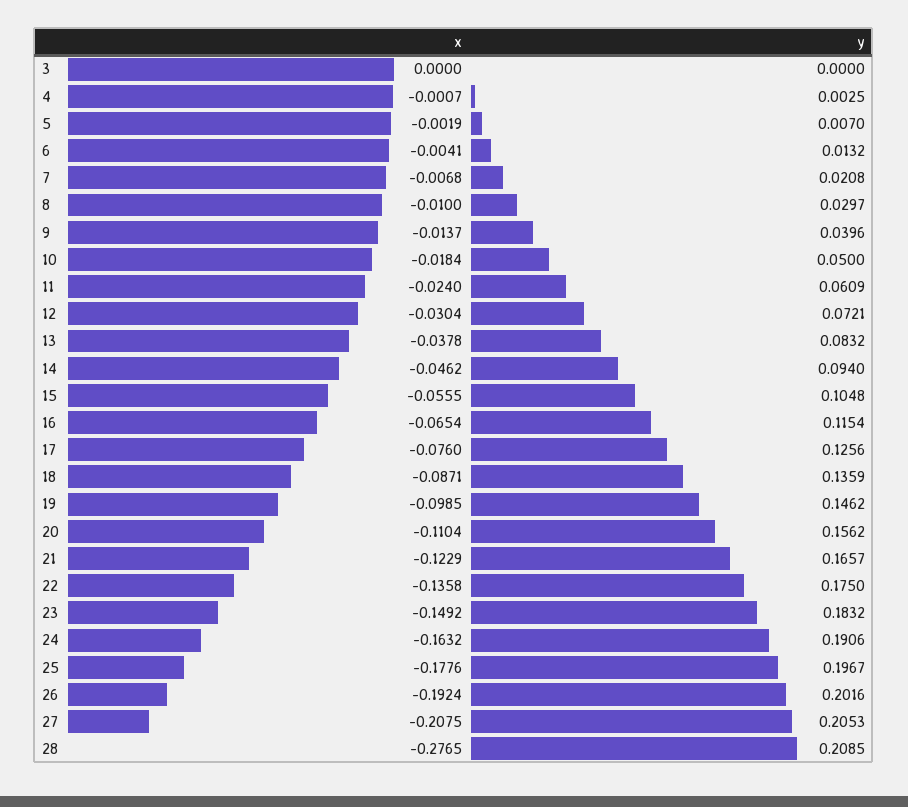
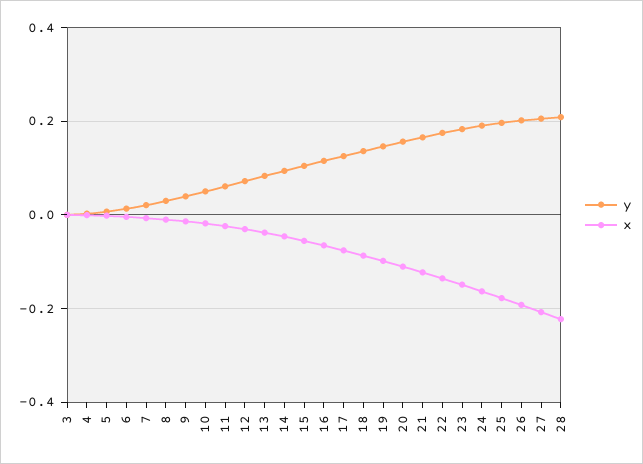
x, 28: -0.2765 -> -0.22

